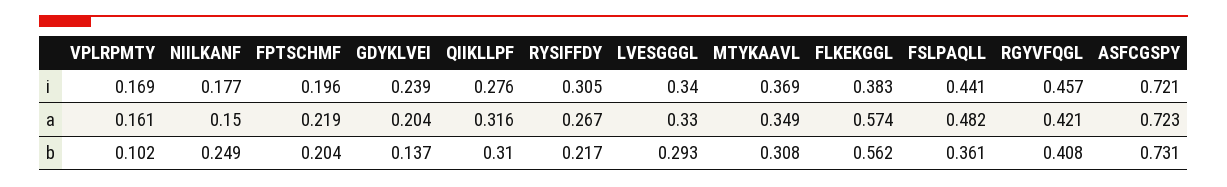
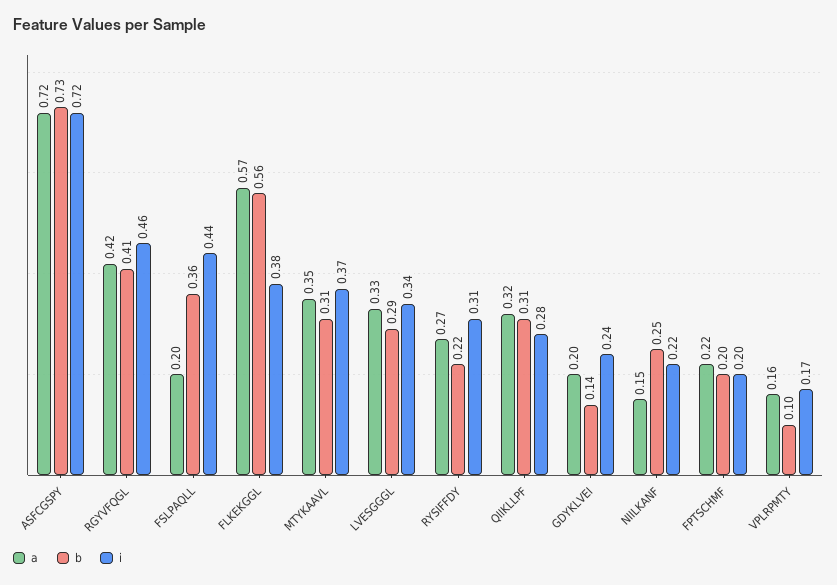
i, NIILKANF: 0.177 -> 0.22
a, FSLPAQLL: 0.482 -> 0.2

